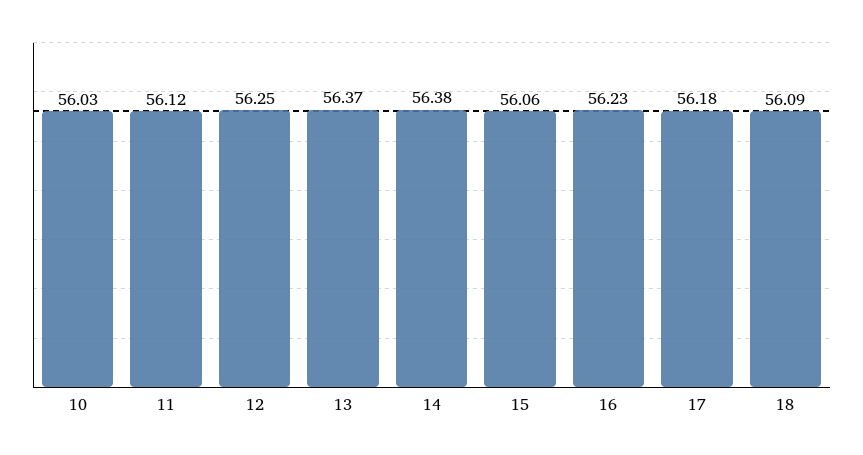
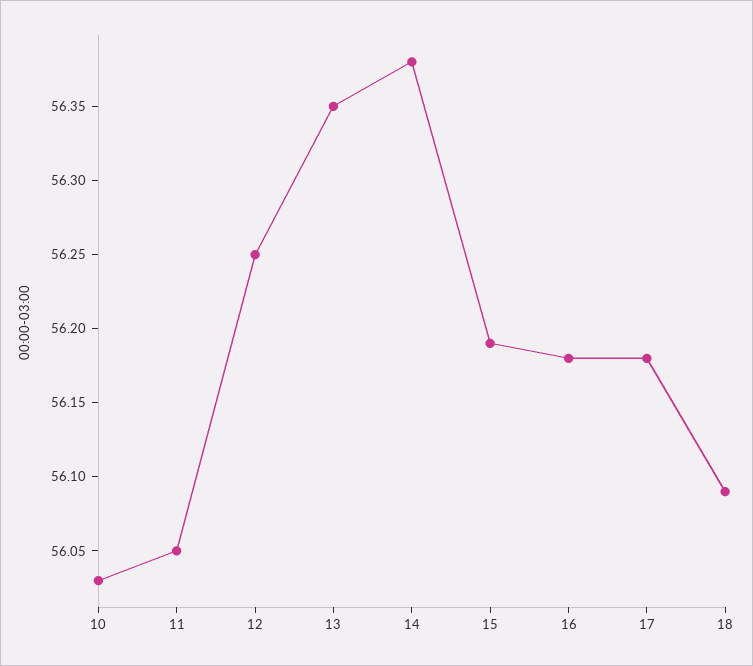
11: 56.12 -> 56.05
13: 56.37 -> 56.35
15: 56.06 -> 56.19
16: 56.23 -> 56.18

